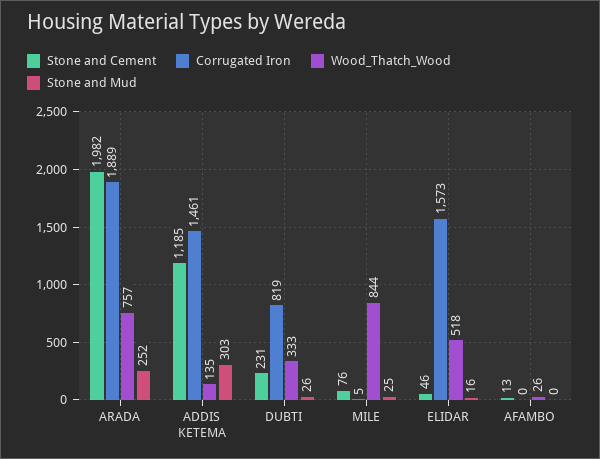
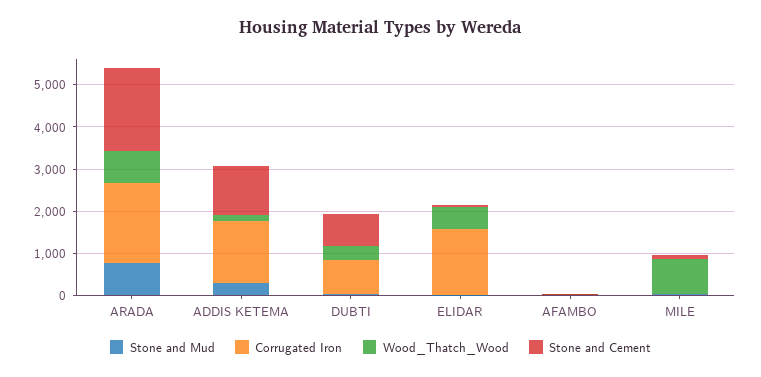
Stone and Mud, ARADA: 252 -> 800
Stone and Cement, DUBTI: 231 -> 800

